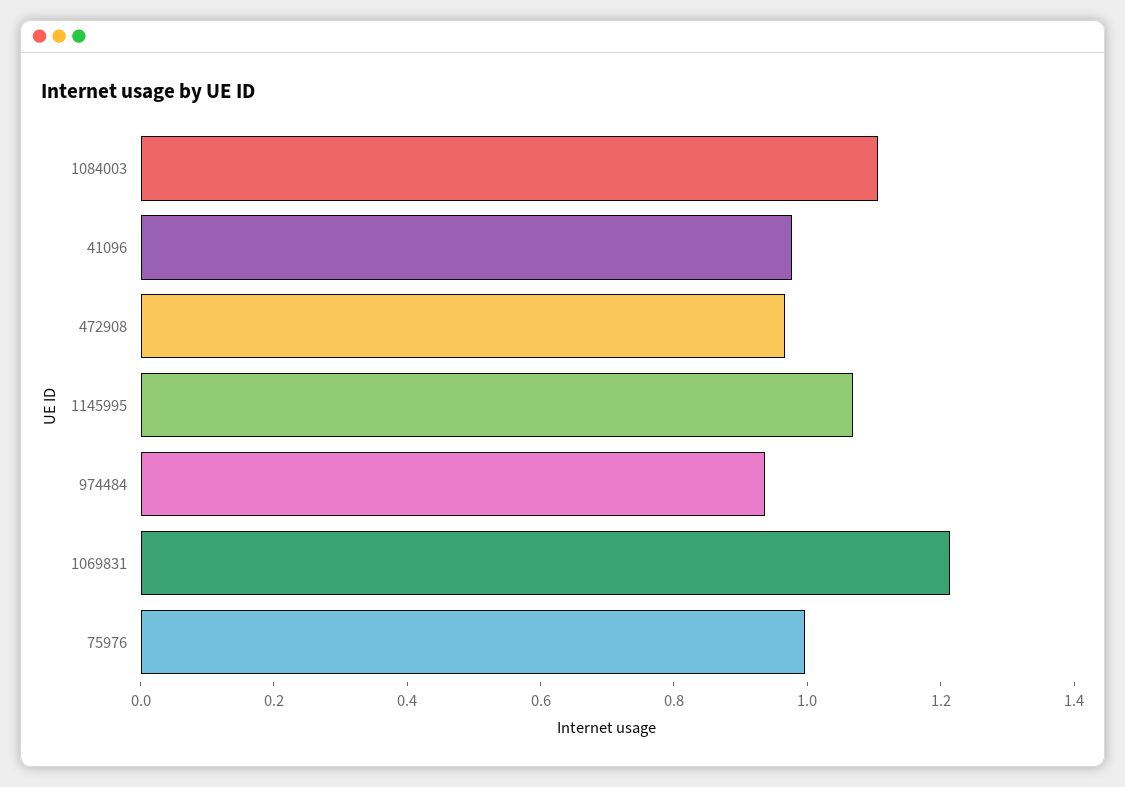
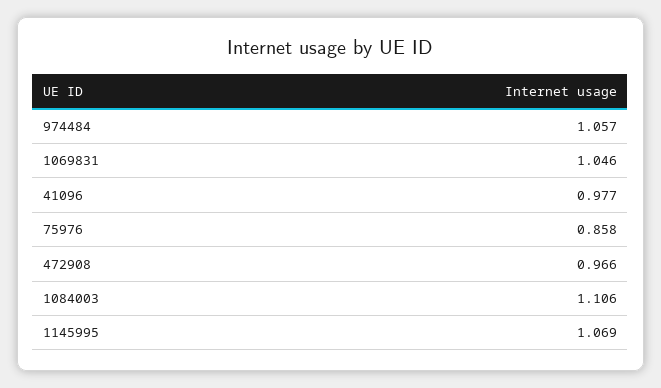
974484: 0.95 -> 1.057
1069831: 1.2 -> 1.046
75976: 1 -> 0.858

